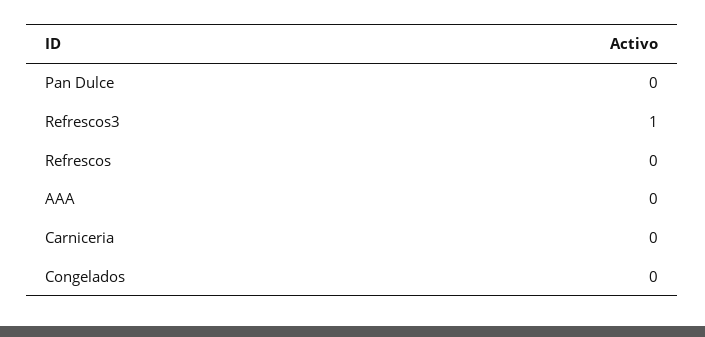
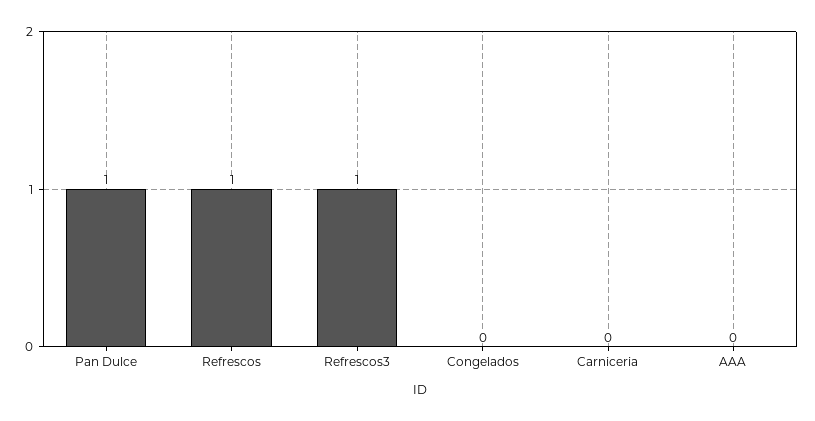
Pan Dulce: 0 -> 1
Refrescos: 0 -> 1

